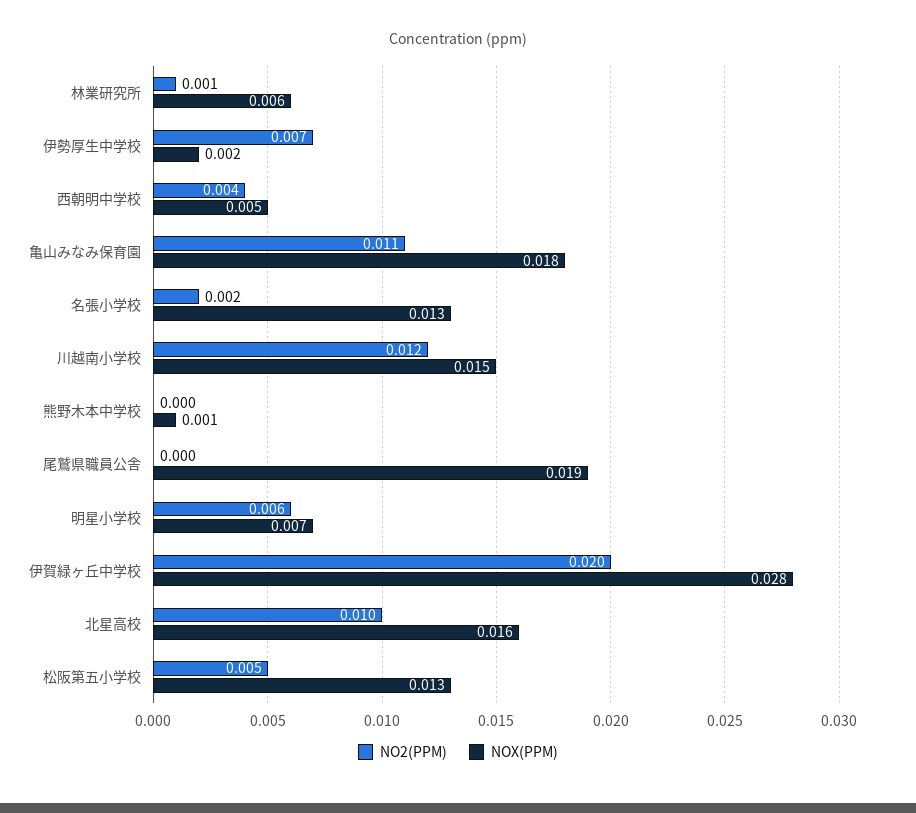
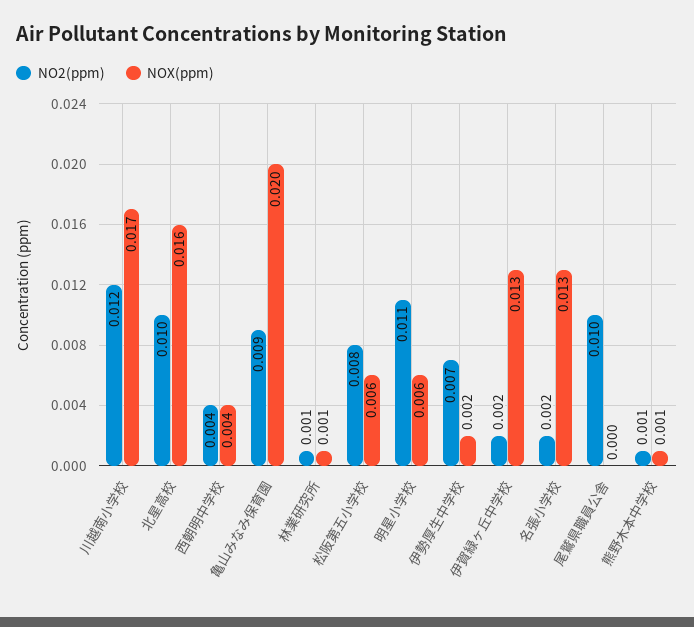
NOX(PPM), 林業研究所: 0.006 -> 0.001
NOX(PPM), 西朝明中学校: 0.005 -> 0.004
NO2(PPM), 亀山みなみ保育園: 0.011 -> 0.009
NOX(PPM), 亀山みなみ保育園: 0.018 -> 0.02
NOX(PPM), 川越南小学校: 0.015 -> 0.017
NO2(PPM), 熊野木本中学校: 0 -> 0.001
NO2(PPM), 尾鷲県職員公舎: 0 -> 0.01
NOX(PPM), 尾鷲県職員公舎: 0.019 -> 0
NO2(PPM), 明星小学校: 0.006 -> 0.011
NOX(PPM), 明星小学校: 0.007 -> 0.006
NO2(PPM), 伊賀緑ヶ丘中学校: 0.02 -> 0.002
NOX(PPM), 伊賀緑ヶ丘中学校: 0.028 -> 0.013
NO2(PPM), 松阪第五小学校: 0.005 -> 0.008
NOX(PPM), 松阪第五小学校: 0.013 -> 0.006

